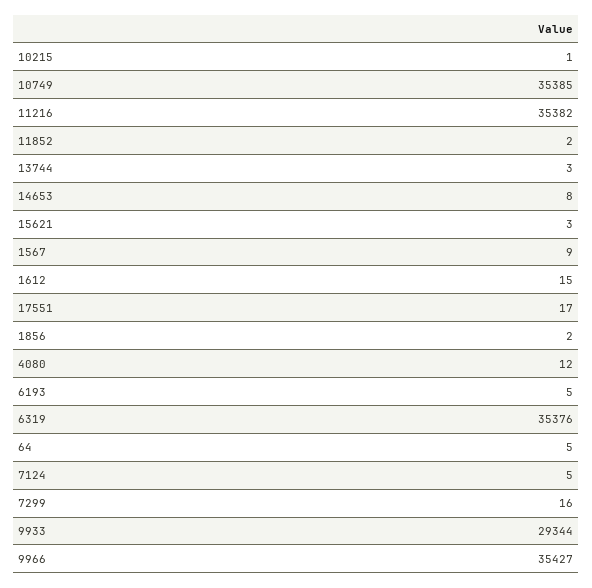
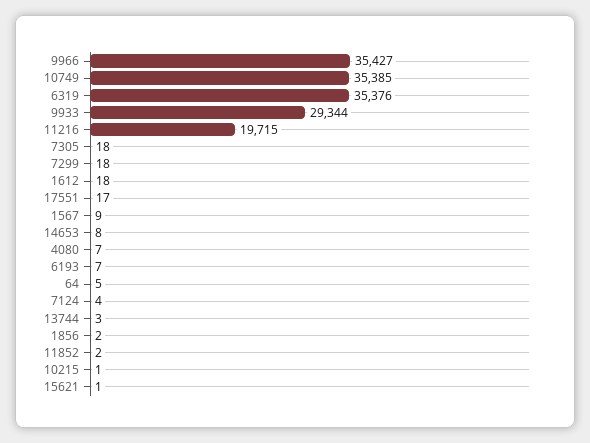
11216: 35382 -> 19715
15621: 3 -> 1
1612: 15 -> 18
4080: 12 -> 7
6193: 5 -> 7
7124: 5 -> 4
7299: 16 -> 18
7305: none -> 18

